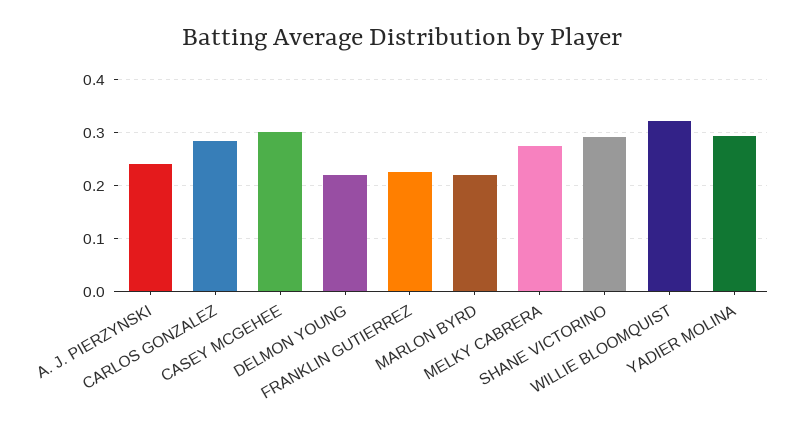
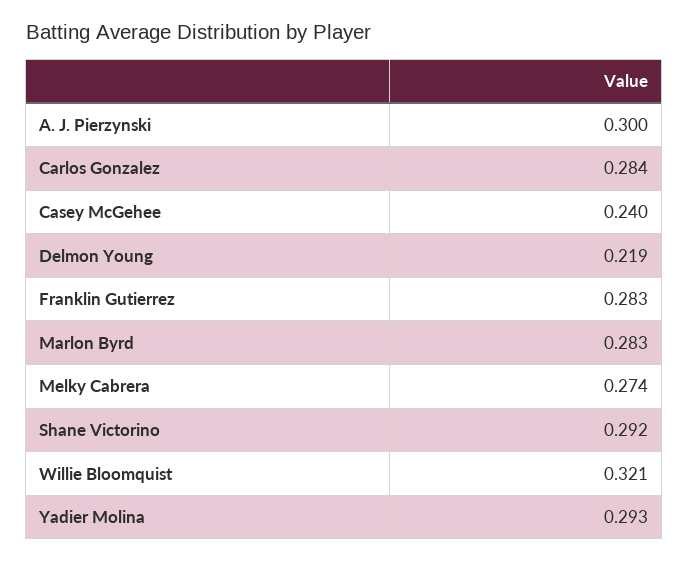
A. J. PIERZYNSKI: 0.24 -> 0.3
CASEY MCGEHEE: 0.3 -> 0.24
FRANKLIN GUTIERREZ: 0.22 -> 0.283
MARLON BYRD: 0.22 -> 0.283

